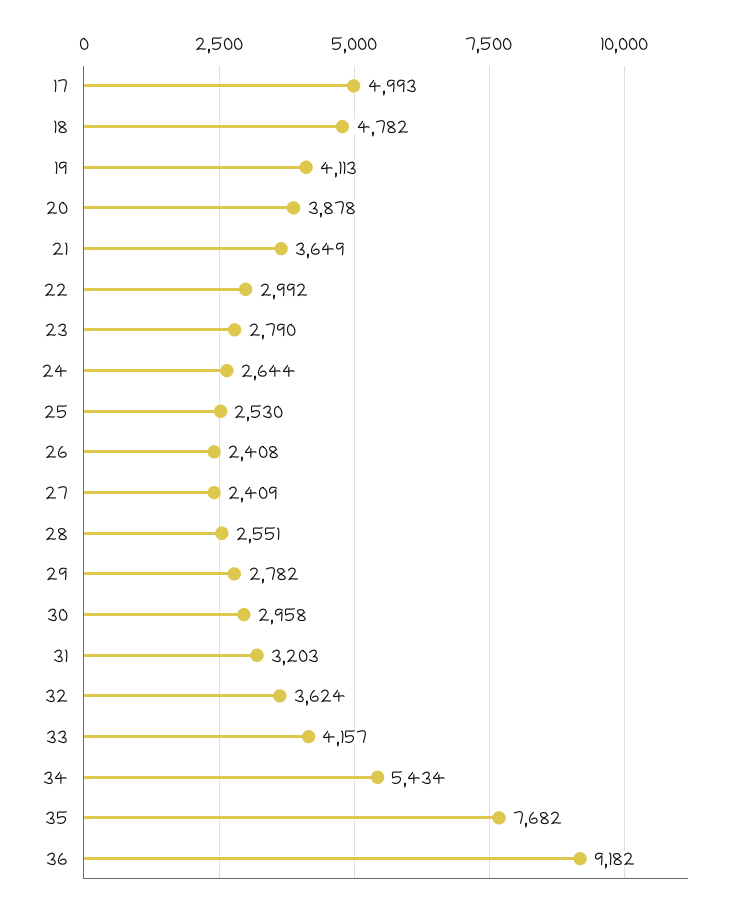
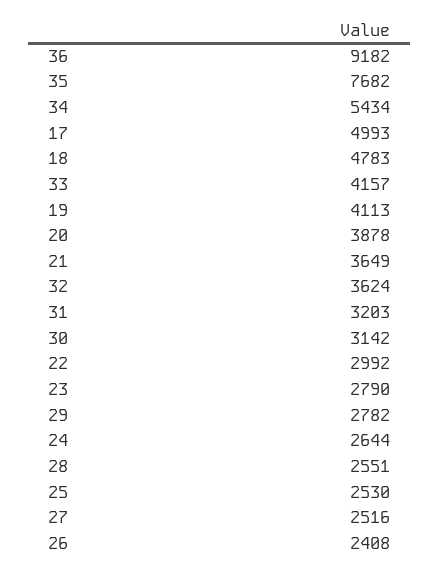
18: 4782 -> 4783
27: 2409 -> 2516
30: 2958 -> 3142

